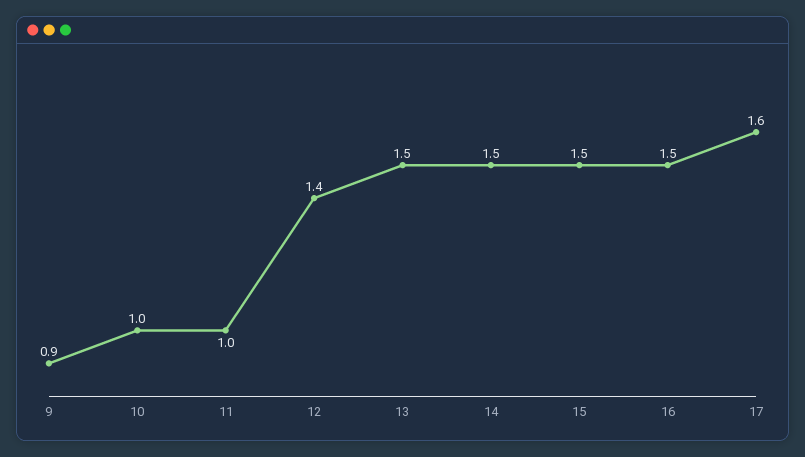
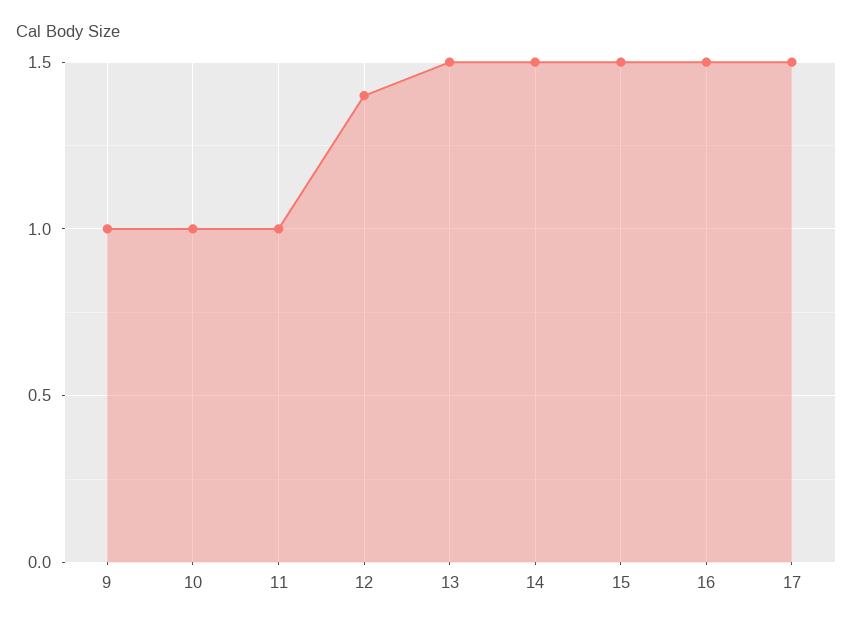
9: 0.9 -> 1
17: 1.6 -> 1.5

